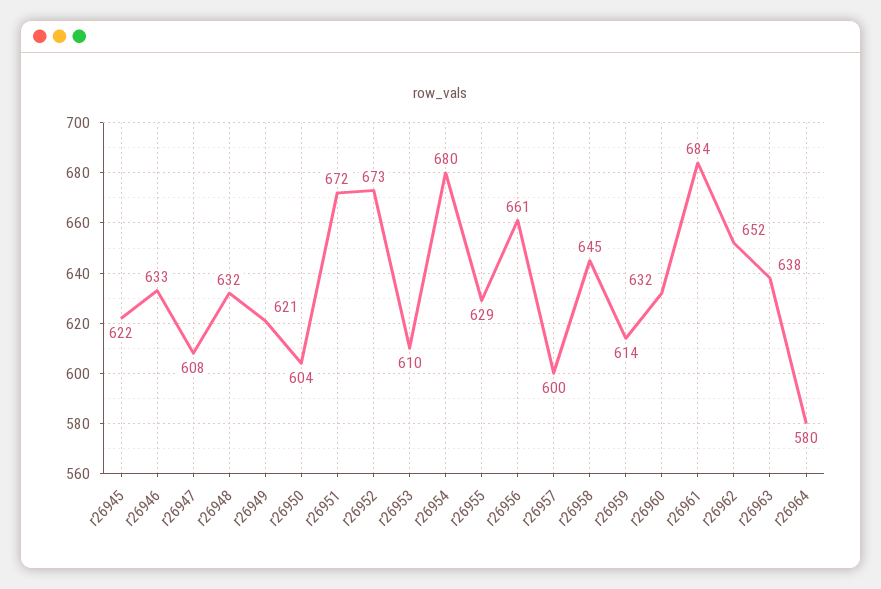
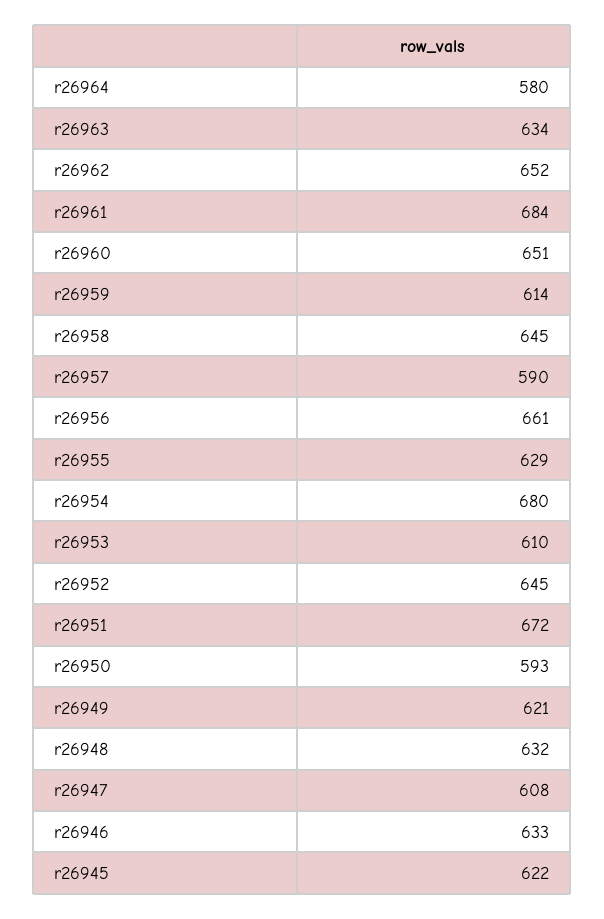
r26950: 604 -> 593
r26952: 673 -> 645
r26957: 600 -> 590
r26960: 632 -> 651
r26963: 638 -> 634

